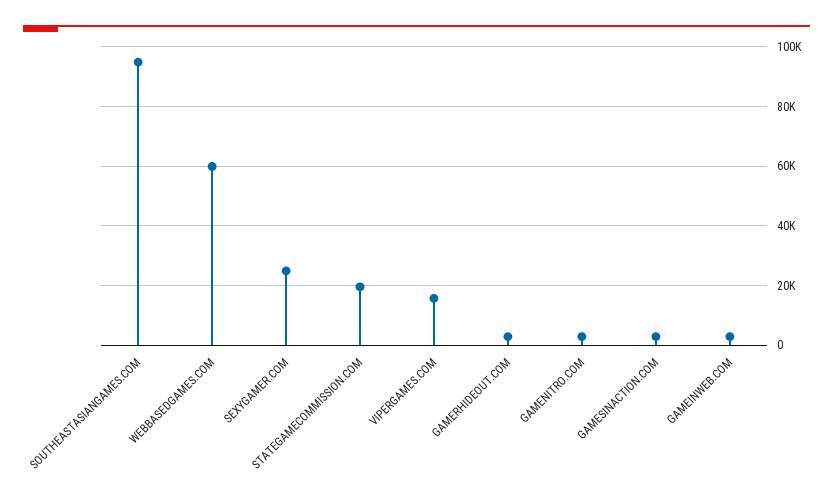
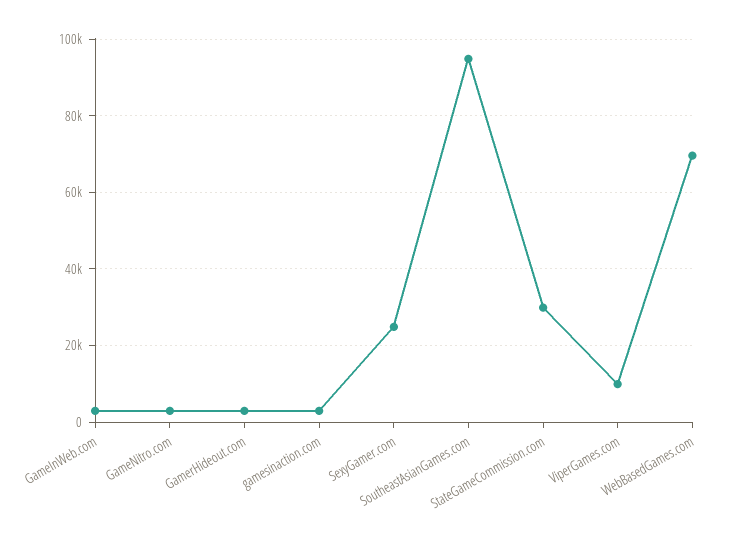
WEBBASEDGAMES.COM: 60000 -> 70000
STATEGAMECOMMISSION.COM: 20000 -> 30000
VIPERGAMES.COM: 15000 -> 10000

